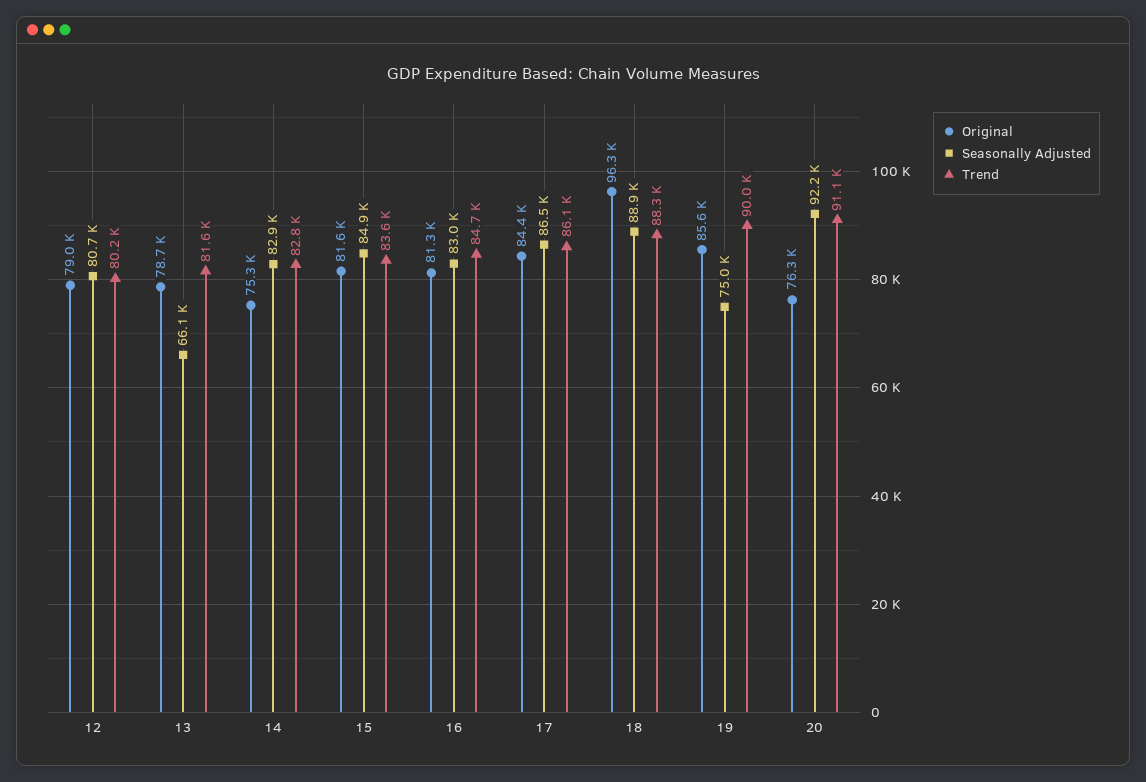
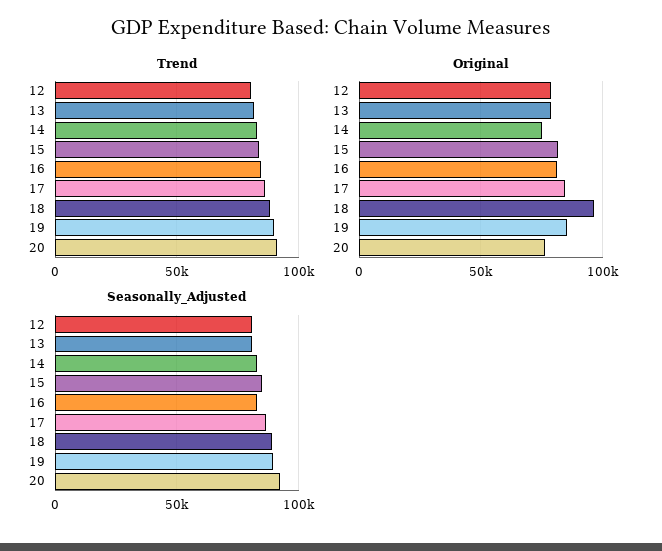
Seasonally Adjusted, 13: 66100 -> 80000
Seasonally Adjusted, 19: 75000 -> 90000

